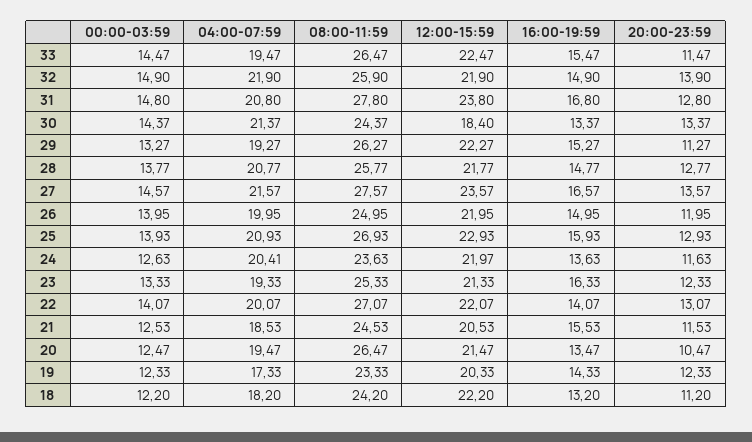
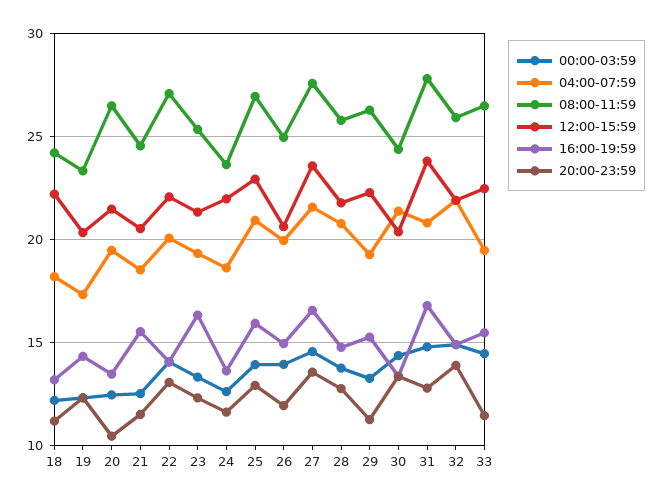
12:00-15:59, 30: 18.4 -> 20.5
12:00-15:59, 26: 21.95 -> 20.5
04:00-07:59, 24: 20.41 -> 18.5

